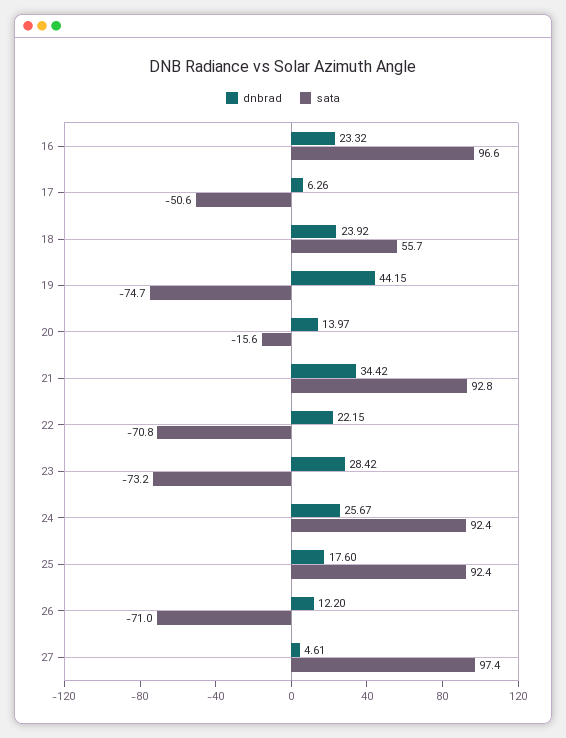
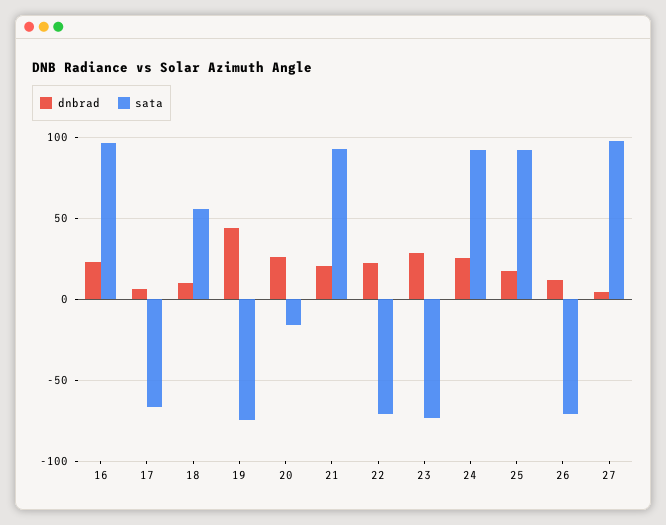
sata, 17: -50.6 -> -65
dnbrad, 18: 23.92 -> 10
dnbrad, 20: 13.97 -> 25
dnbrad, 21: 34.42 -> 20

